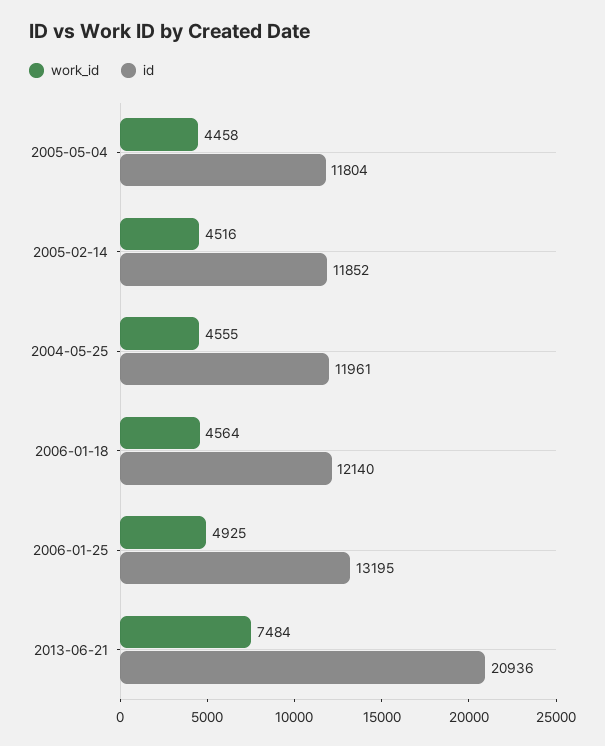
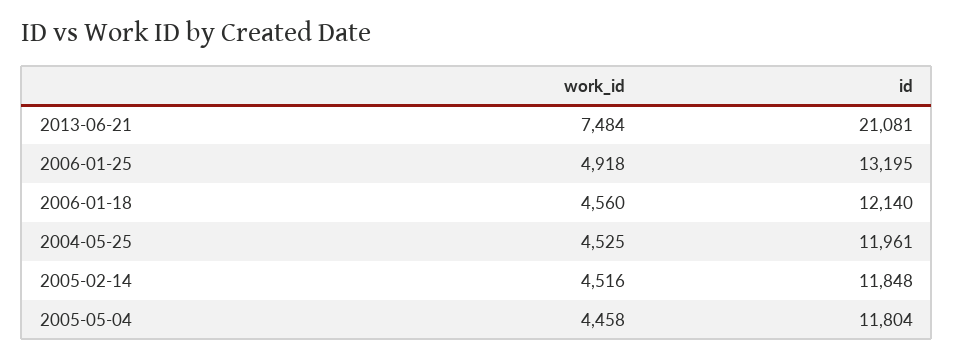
id, 2005-02-14: 11852 -> 11848
work_id, 2004-05-25: 4555 -> 4525
work_id, 2006-01-18: 4564 -> 4560
work_id, 2006-01-25: 4925 -> 4918
id, 2013-06-21: 20936 -> 21081

